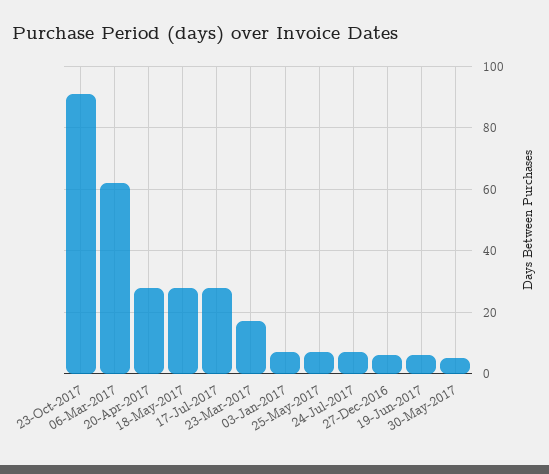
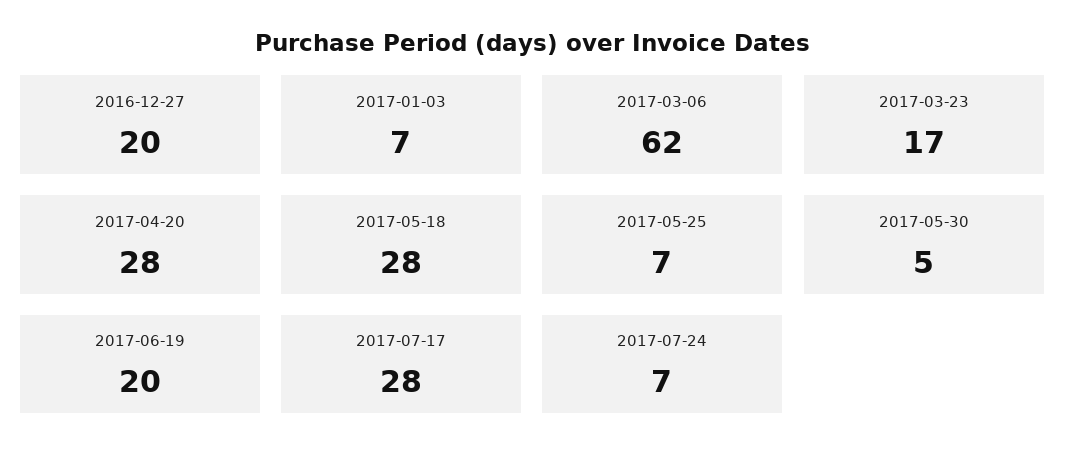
23-Oct-2017: 90 -> none
27-Dec-2016: 5 -> 20
19-Jun-2017: 5 -> 20

